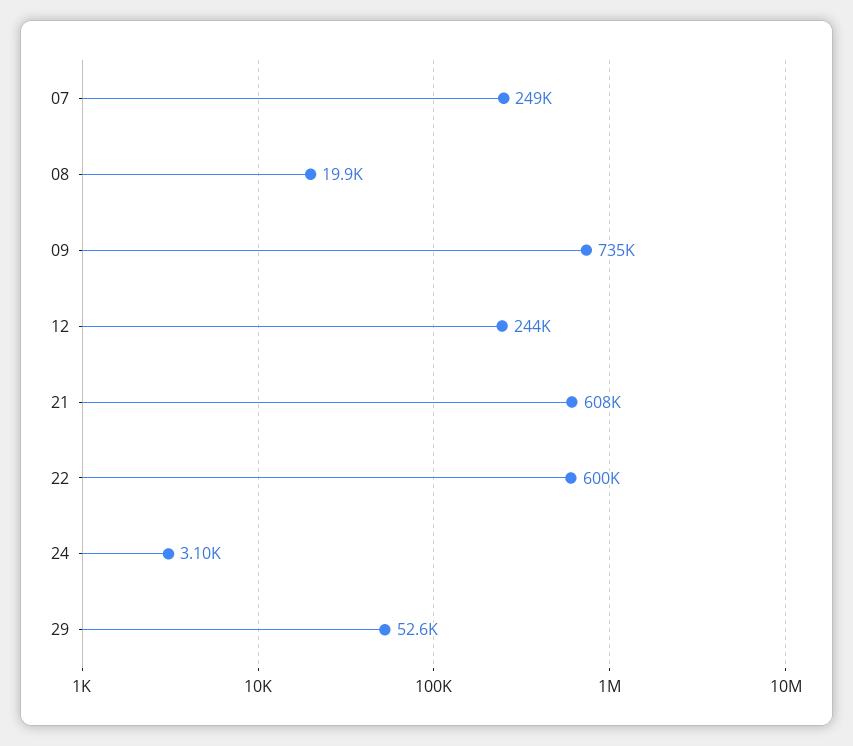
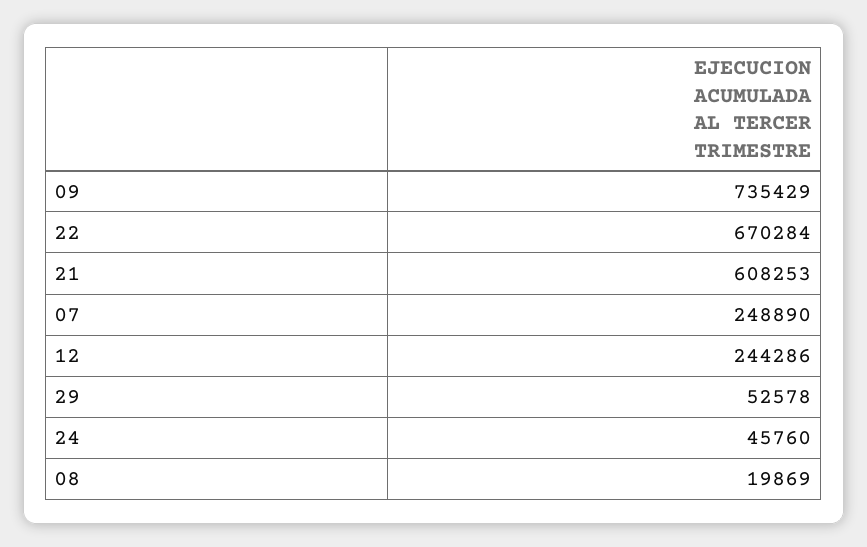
22: 600000 -> 670284
24: 3100 -> 45760

